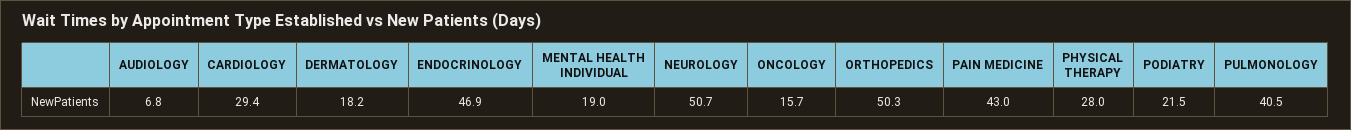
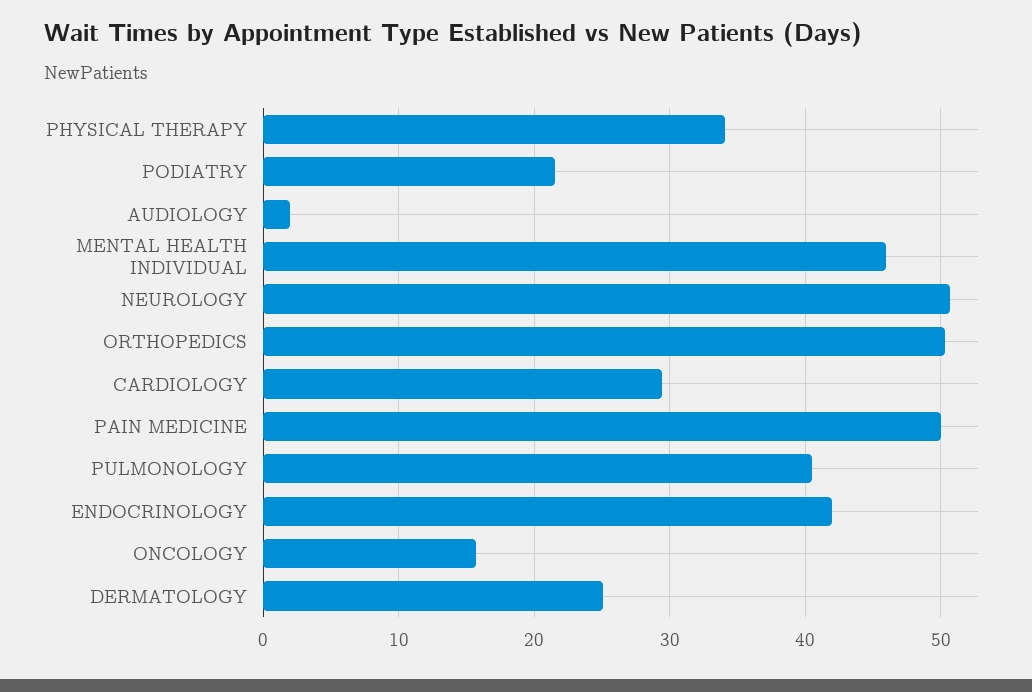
AUDIOLOGY: 6.8 -> 2
DERMATOLOGY: 18.2 -> 25
ENDOCRINOLOGY: 46.9 -> 42
MENTAL HEALTH INDIVIDUAL: 19 -> 46
PAIN MEDICINE: 43 -> 50
PHYSICAL THERAPY: 28 -> 34

